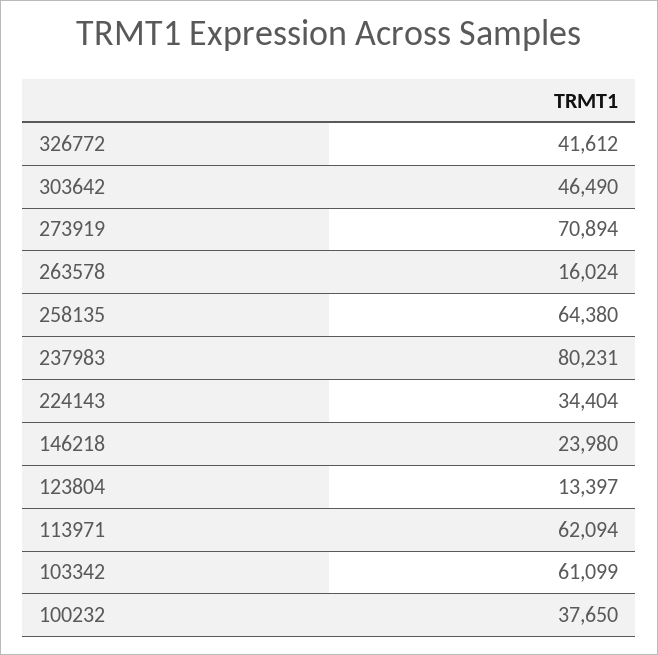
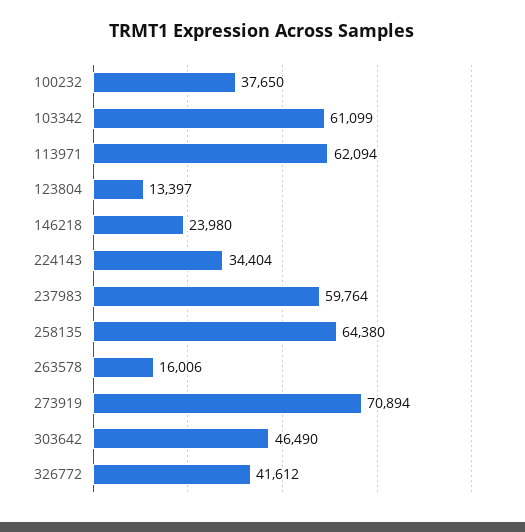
263578: 16024 -> 16006
237983: 80231 -> 59764

